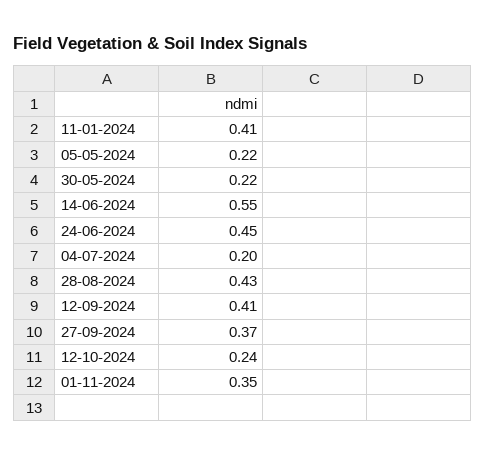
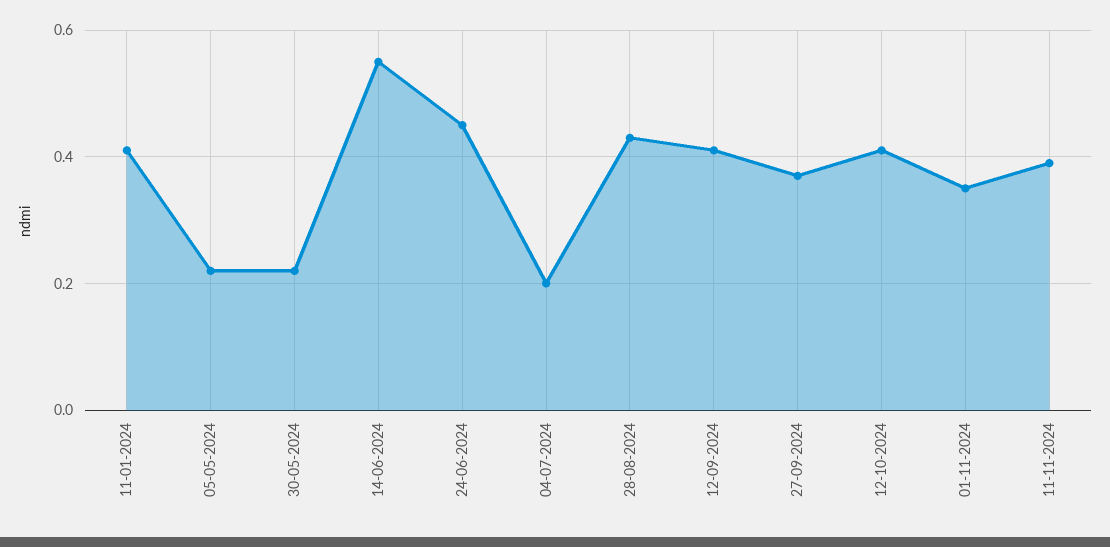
12-10-2024: 0.24 -> 0.4
11-11-2024: none -> 0.4

